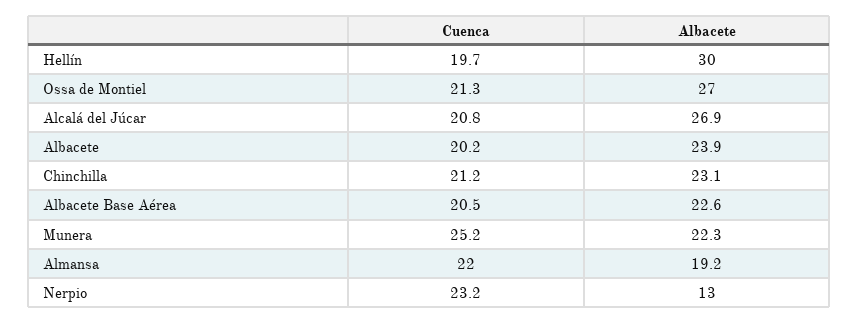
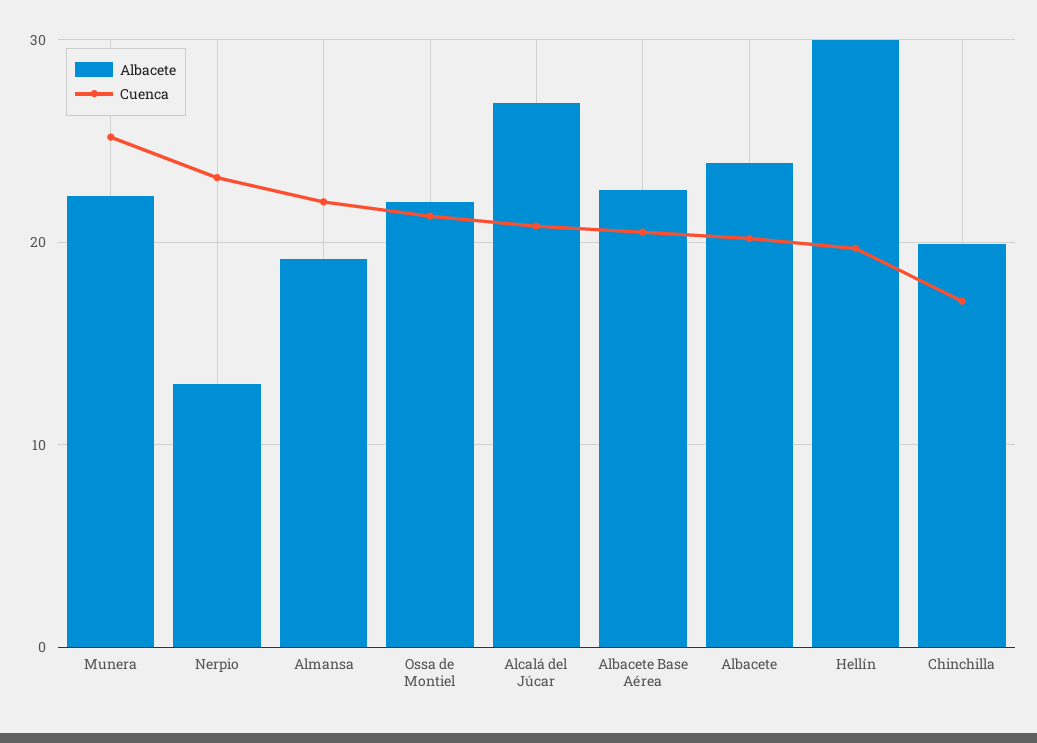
Albacete, Ossa de Montiel: 27 -> 22
Cuenca, Chinchilla: 21.2 -> 17
Albacete, Chinchilla: 23.1 -> 20

